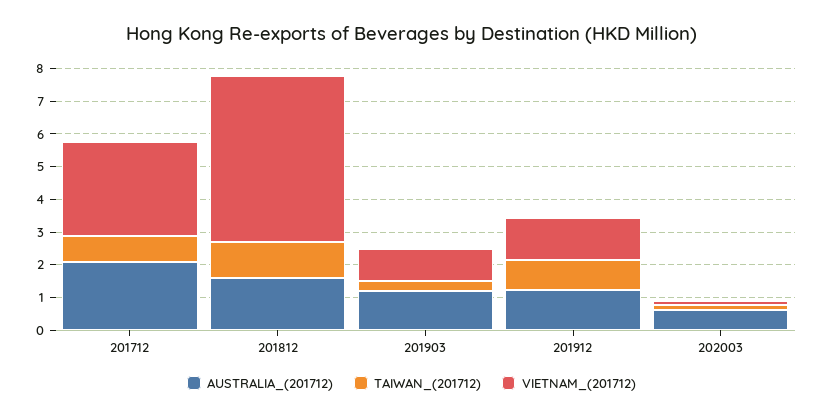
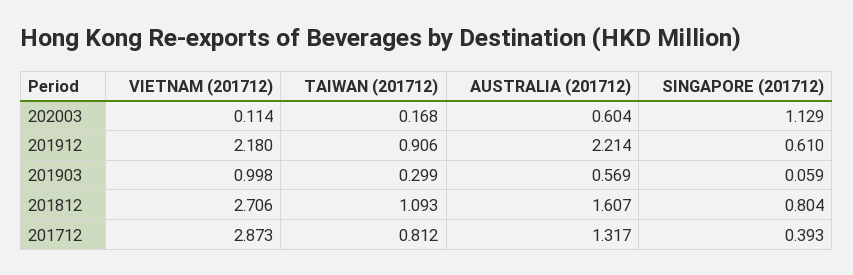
AUSTRALIA_(201712), 201712: 2 -> 1.317
VIETNAM_(201712), 201812: 5 -> 2.706
AUSTRALIA_(201712), 201903: 1.25 -> 0.569
AUSTRALIA_(201712), 201912: 1.25 -> 2.214
VIETNAM_(201712), 201912: 1.25 -> 2.18
SINGAPORE (201712), 202003: none -> 1.129
SINGAPORE (201712), 201912: none -> 0.61
SINGAPORE (201712), 201903: none -> 0.059
SINGAPORE (201712), 201812: none -> 0.804
SINGAPORE (201712), 201712: none -> 0.393

